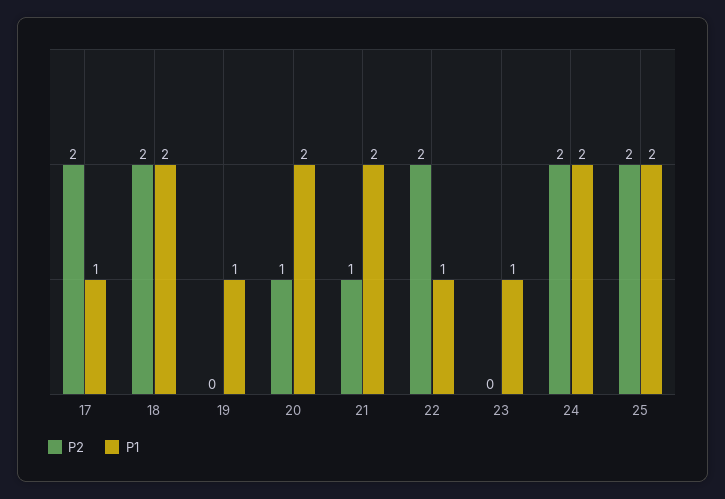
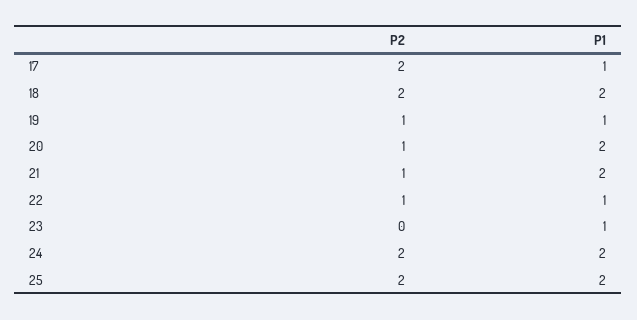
P2, 19: 0 -> 1
P2, 22: 2 -> 1

